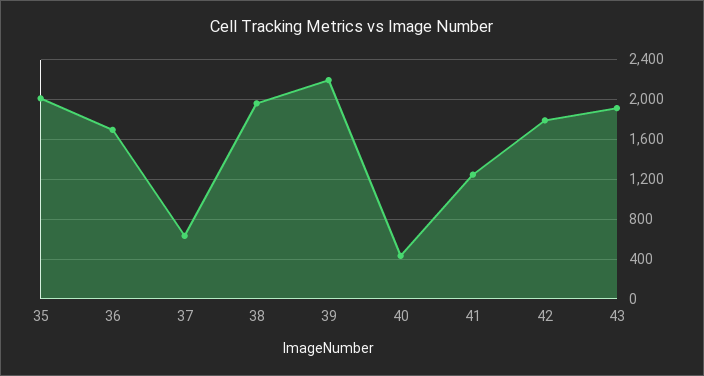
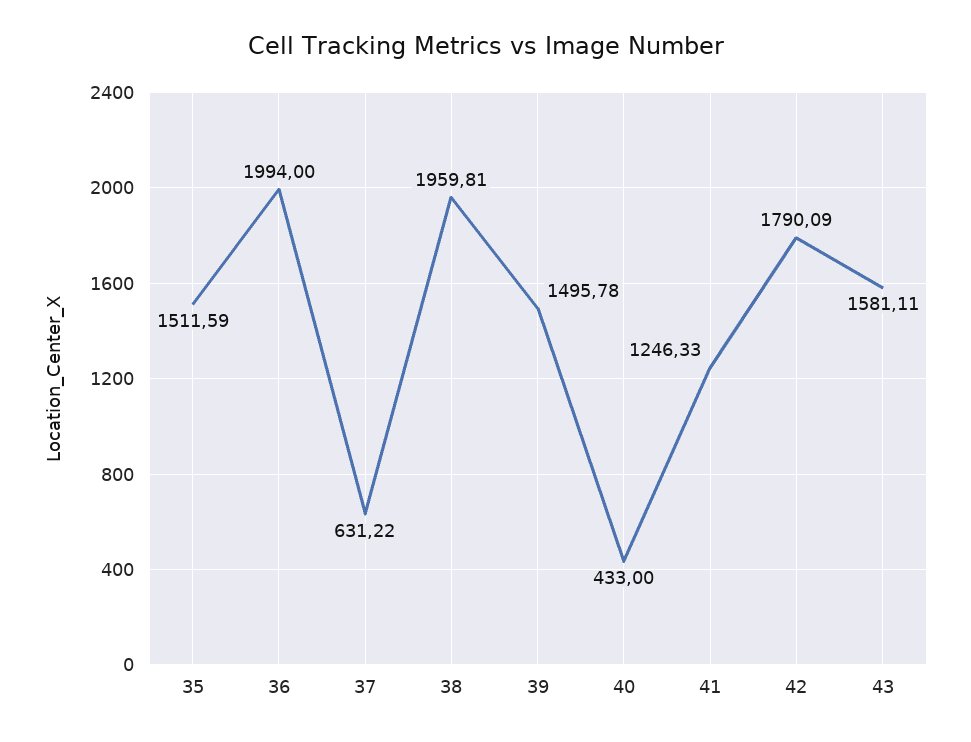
35: 2000 -> 1511.59
36: 1700 -> 1994
39: 2200 -> 1495.78
43: 1900 -> 1581.11

